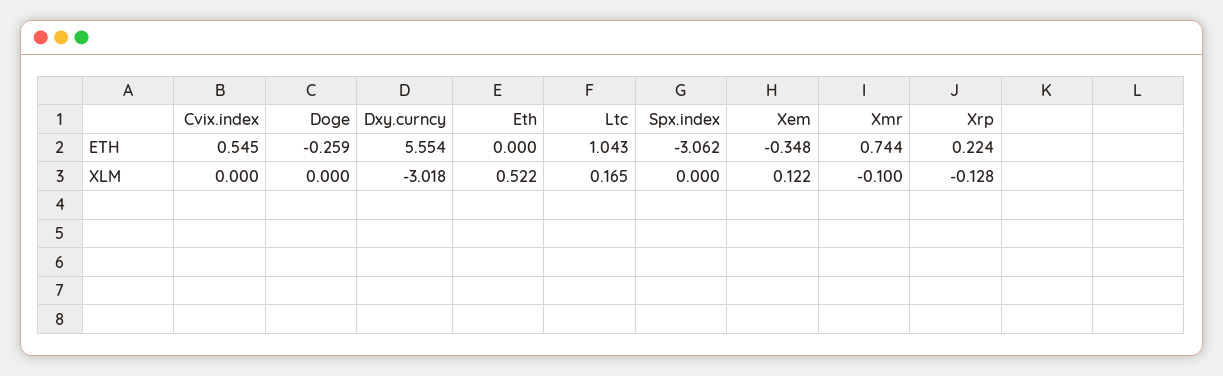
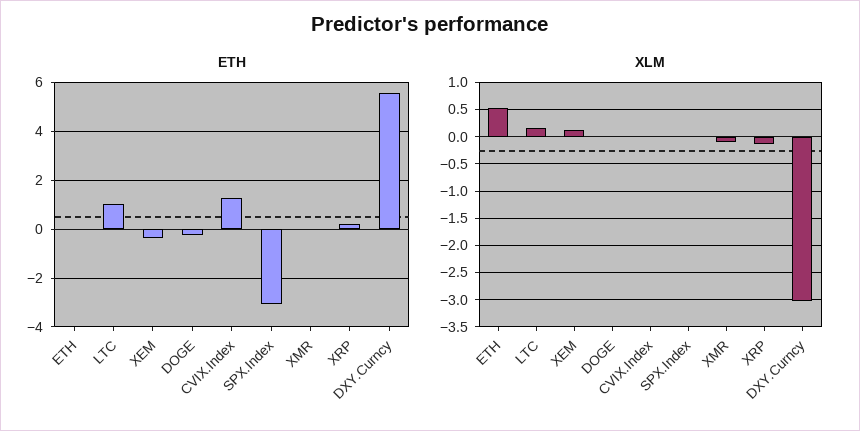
ETH, Cvix.index: 0.545 -> 1.25
ETH, Xmr: 0.744 -> 0

